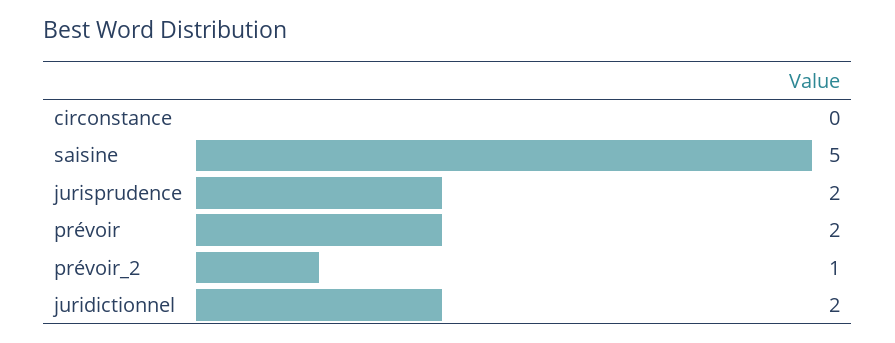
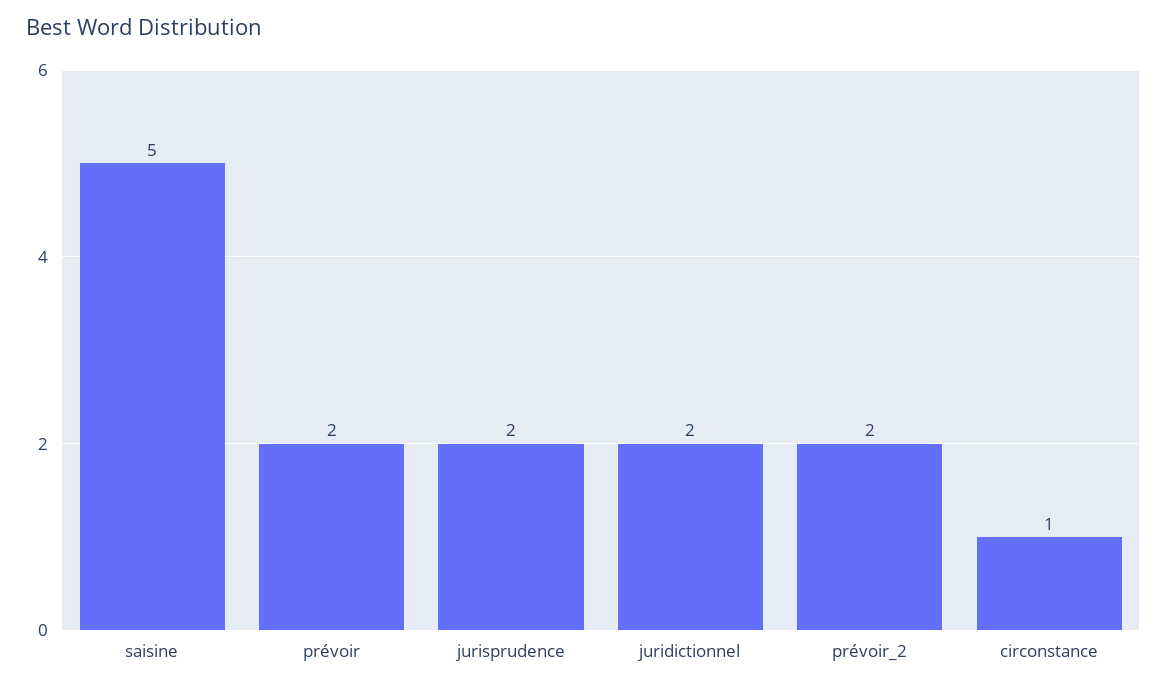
circonstance: 0 -> 1
prévoir_2: 1 -> 2

